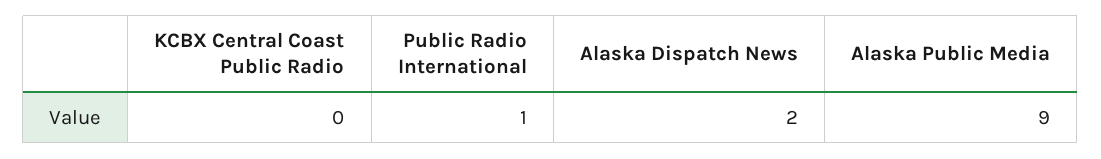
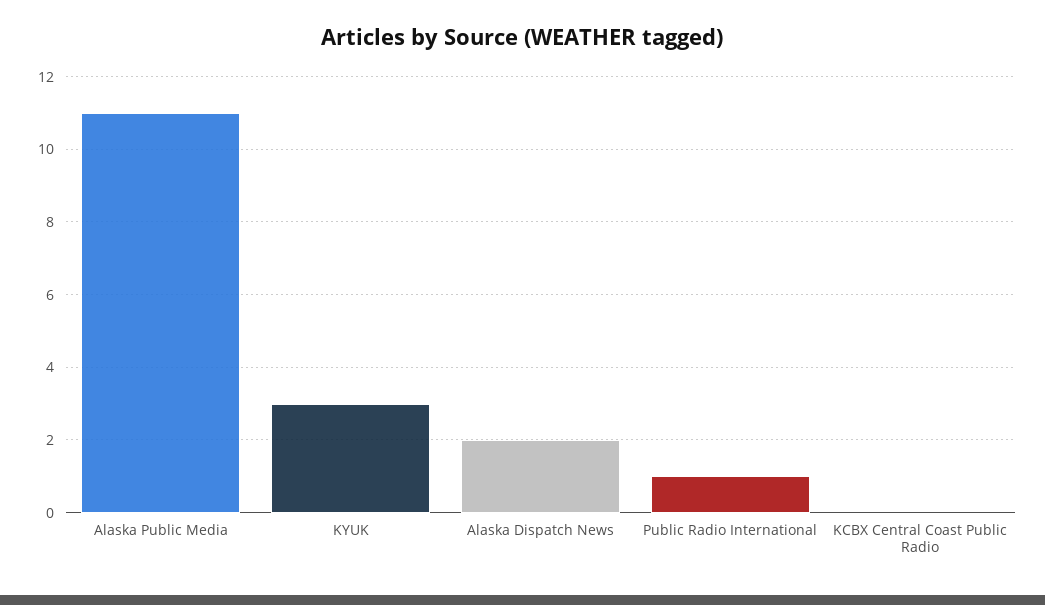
Alaska Public Media: 9 -> 11
KYUK: none -> 3

